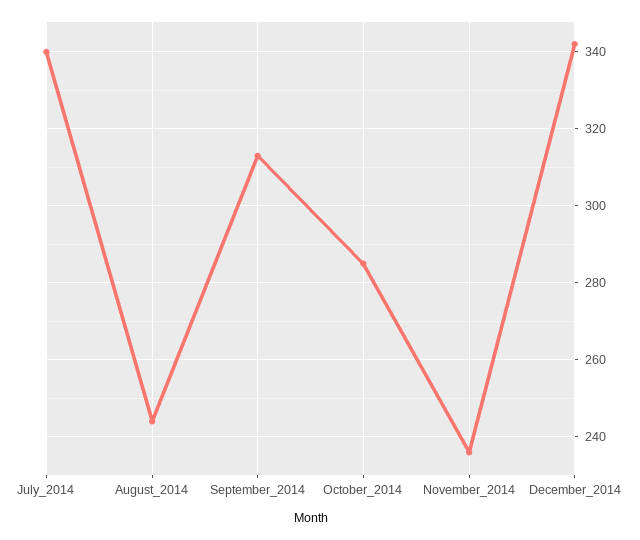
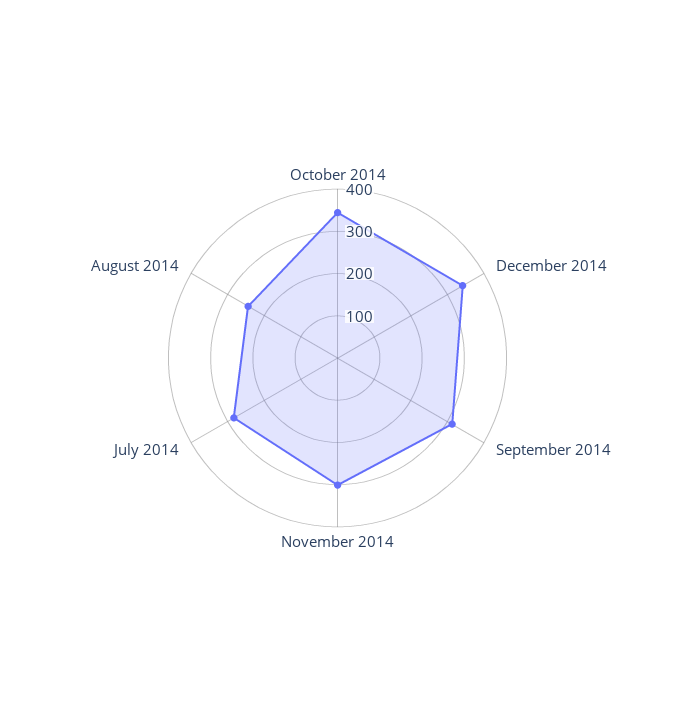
July_2014: 340 -> 280
October_2014: 285 -> 340
November_2014: 235 -> 300

